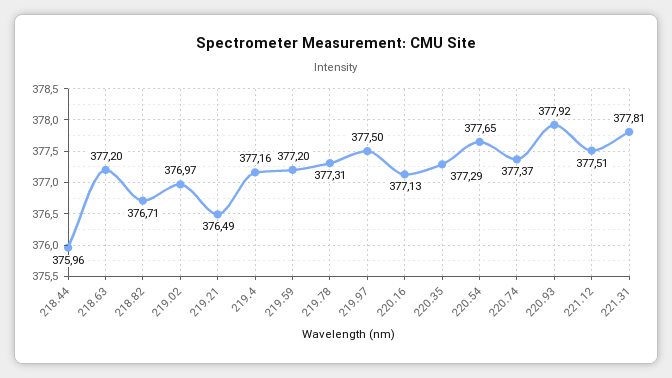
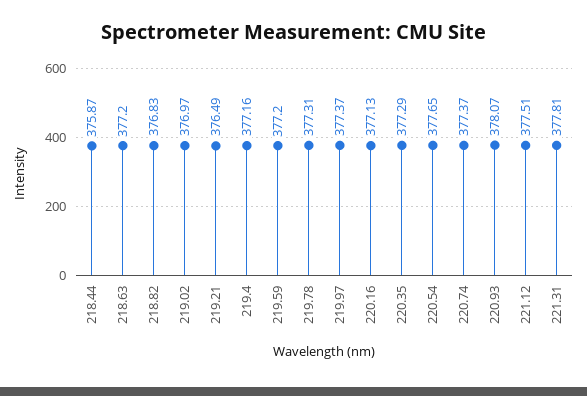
218.44: 375.96 -> 375.87
218.82: 376.71 -> 376.83
219.97: 377.5 -> 377.37
220.93: 377.92 -> 378.07

